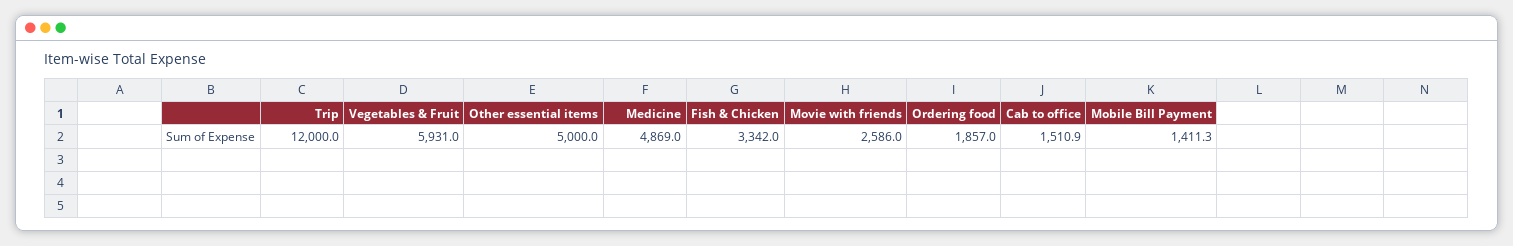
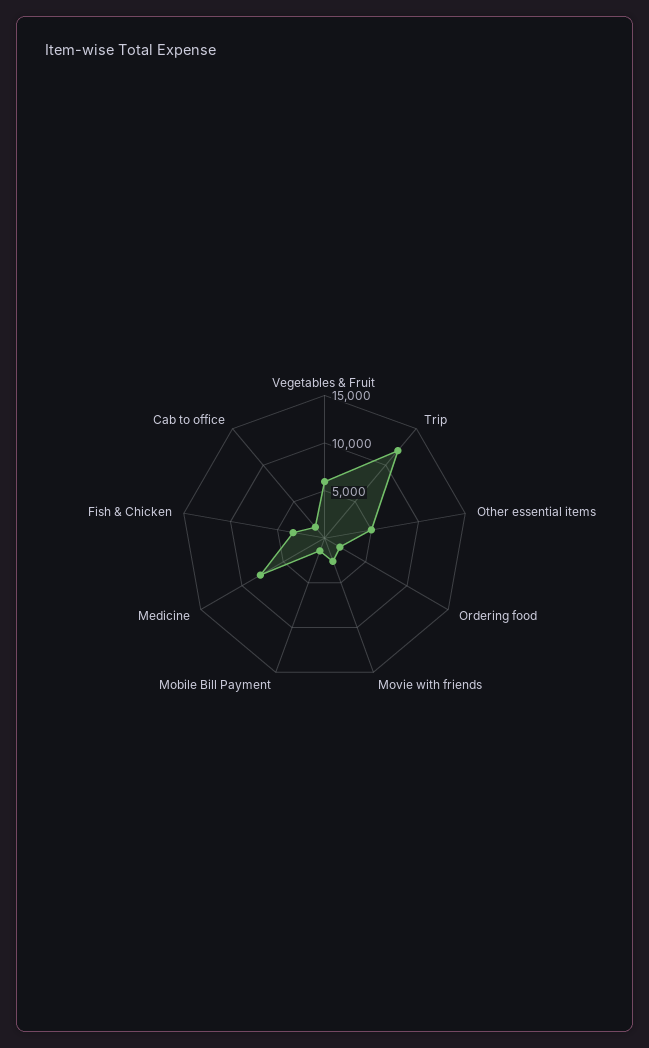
Medicine: 4869 -> 8000

